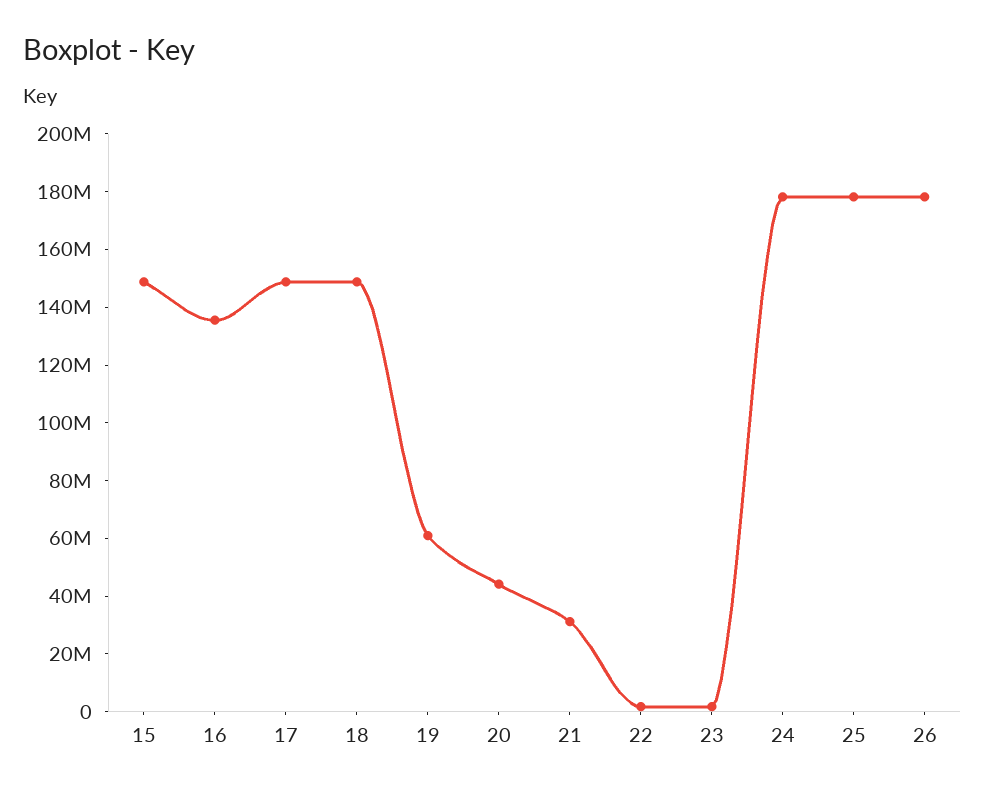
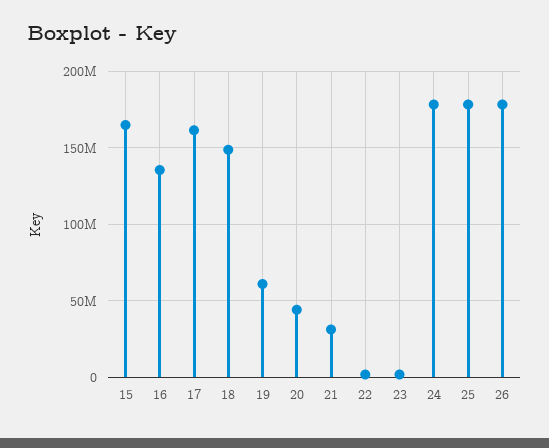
15: 150000000 -> 165000000
17: 150000000 -> 160000000

